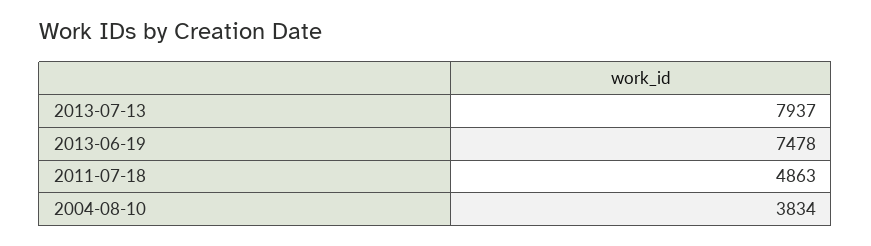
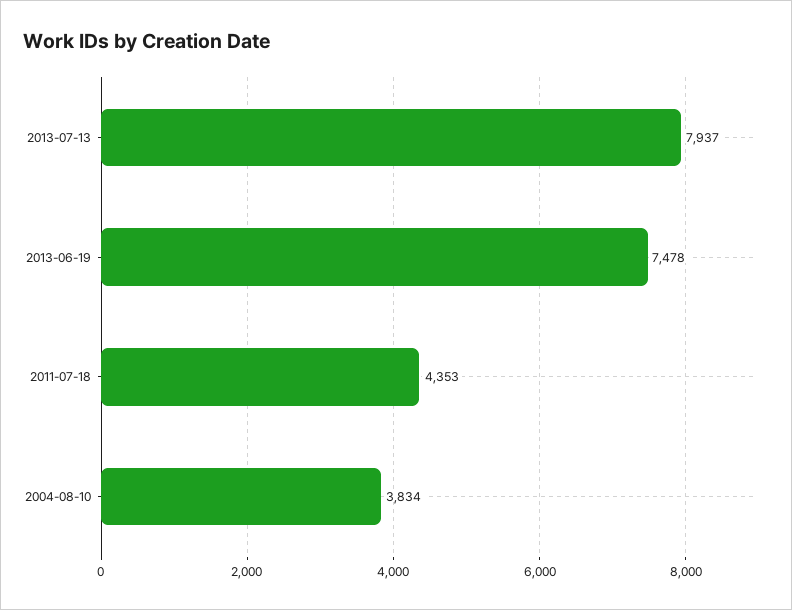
2011-07-18: 4863 -> 4353

